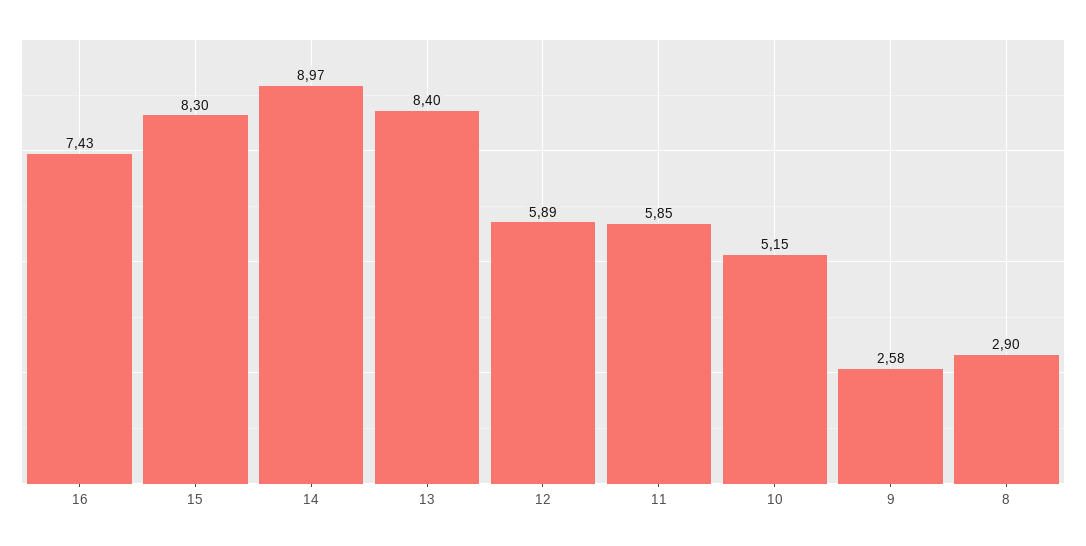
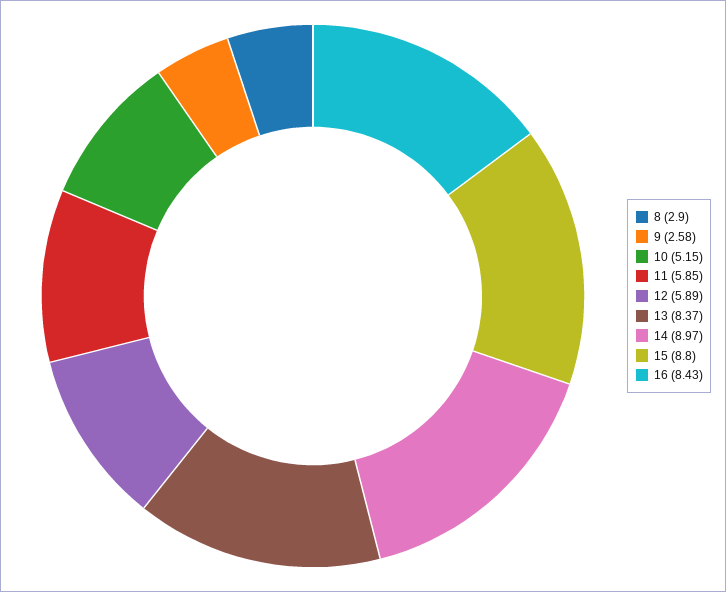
16: 7.43 -> 8.43
15: 8.3 -> 8.8
13: 8.4 -> 8.37

